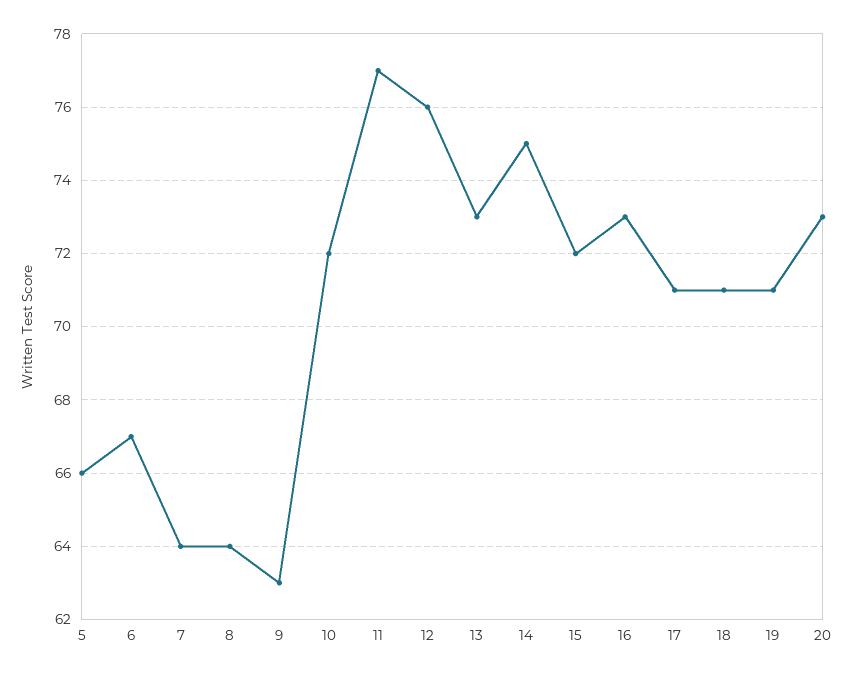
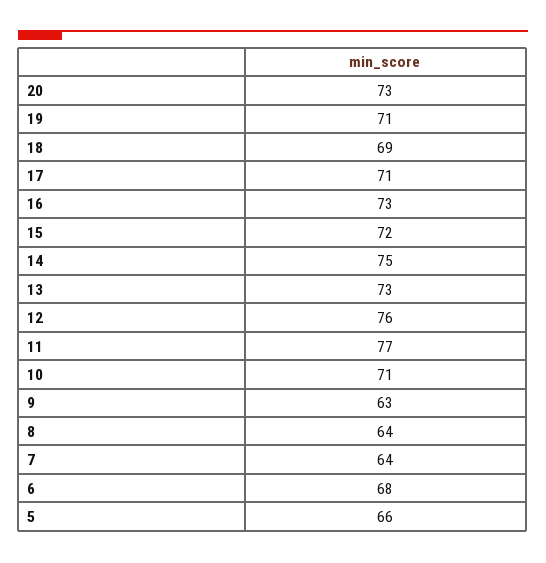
6: 67 -> 68
10: 72 -> 71
18: 71 -> 69

